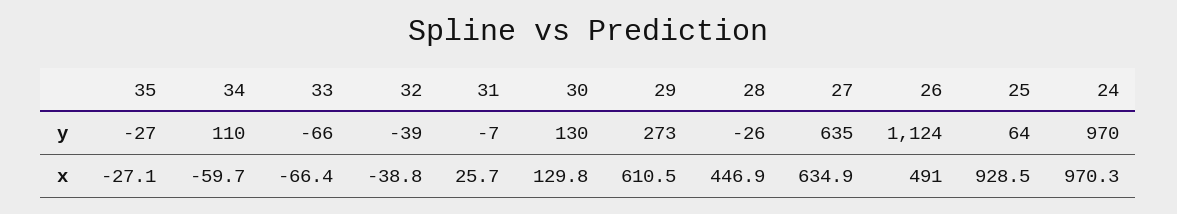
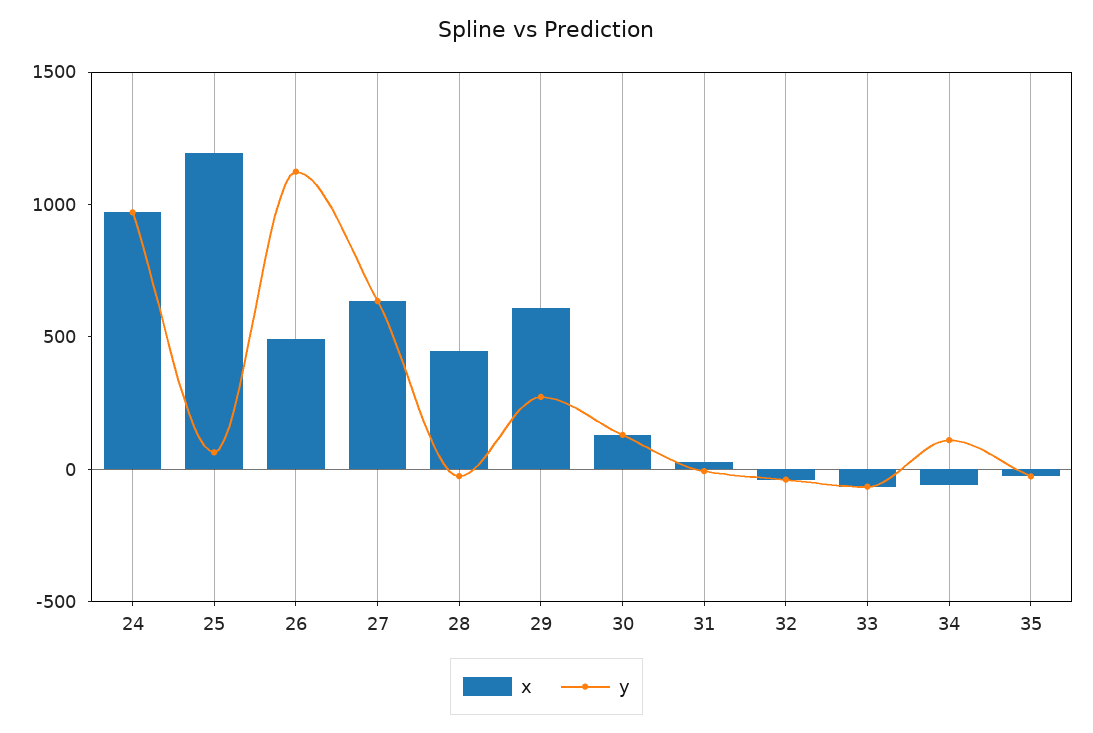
x, 25: 928.5 -> 1200

